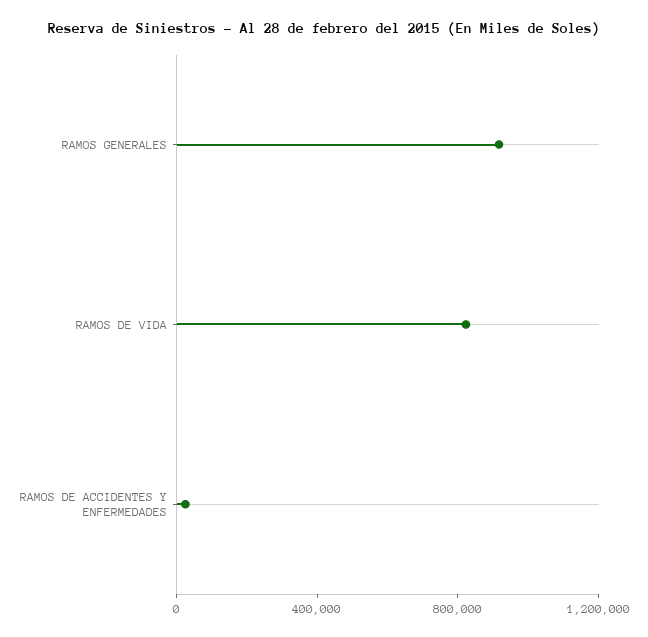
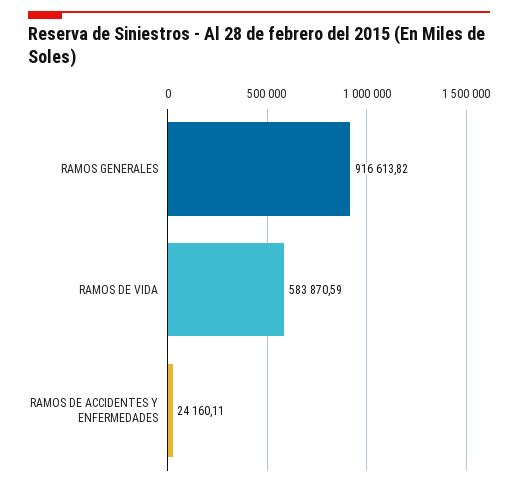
RAMOS DE VIDA: 800000 -> 583870.59

